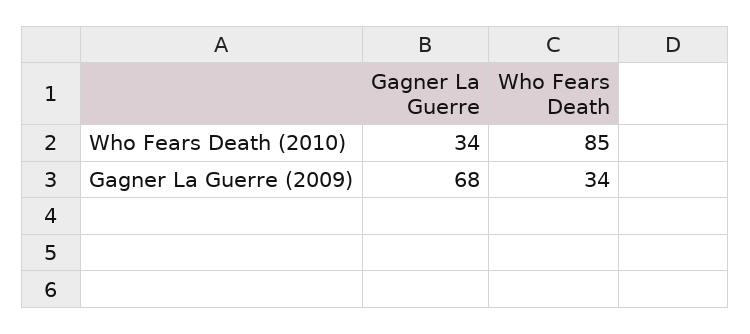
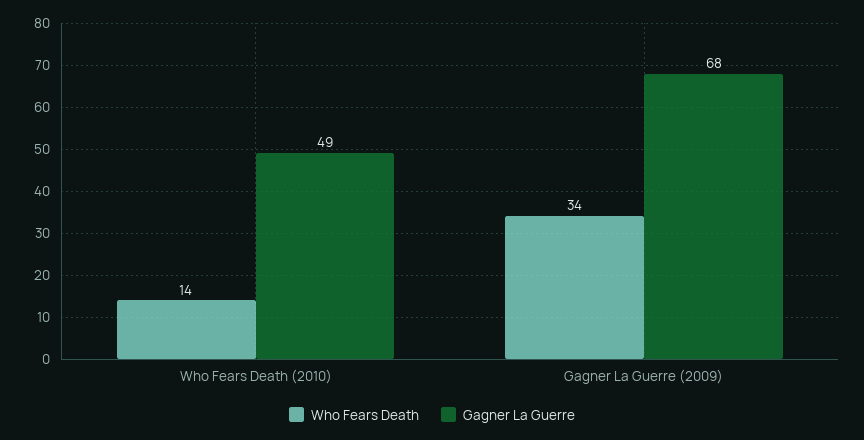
Gagner La Guerre, Who Fears Death (2010): 34 -> 49
Who Fears Death, Who Fears Death (2010): 85 -> 14

